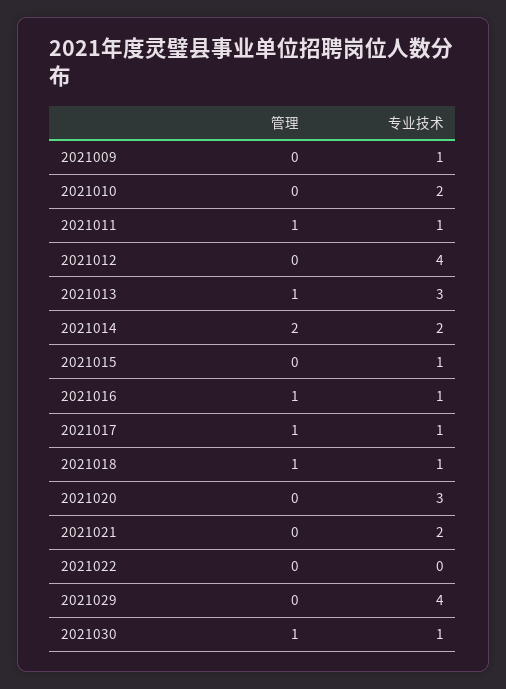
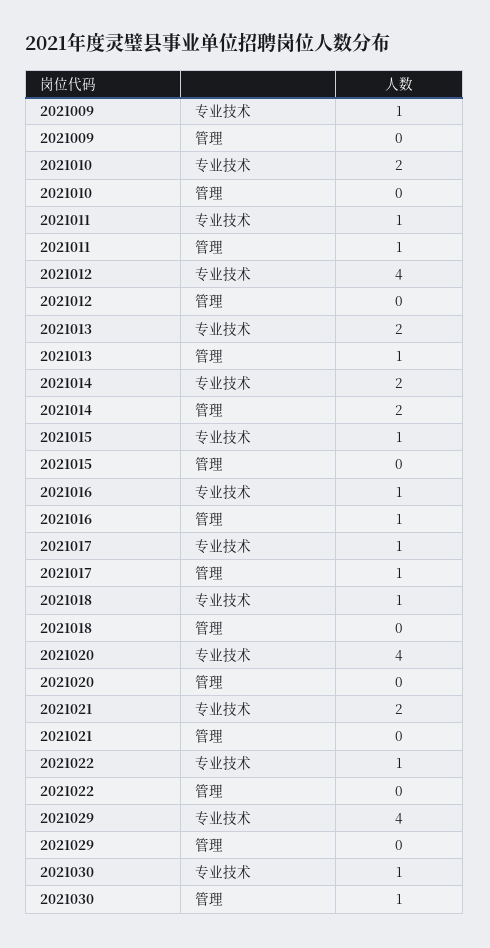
专业技术, 2021013: 3 -> 2
管理, 2021018: 1 -> 0
专业技术, 2021020: 3 -> 4
专业技术, 2021022: 0 -> 1

